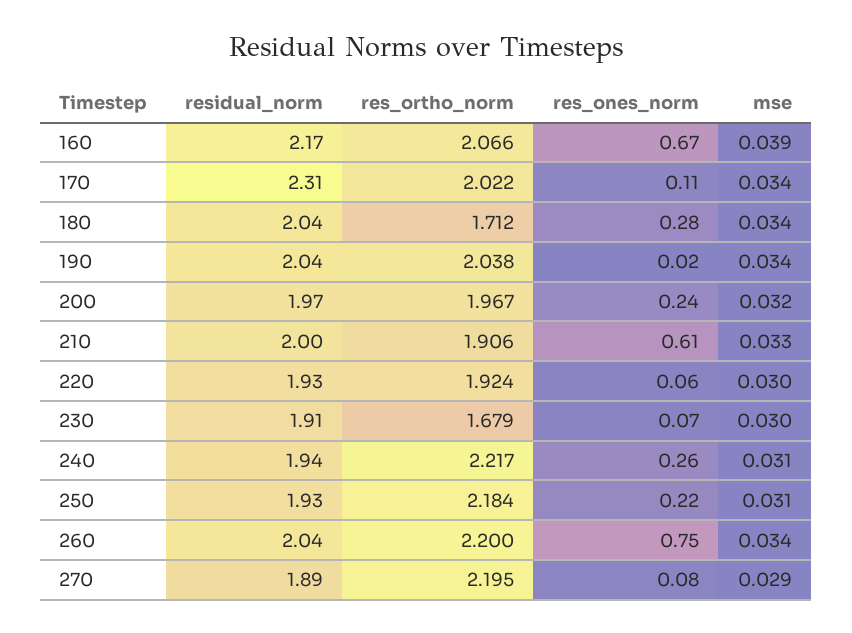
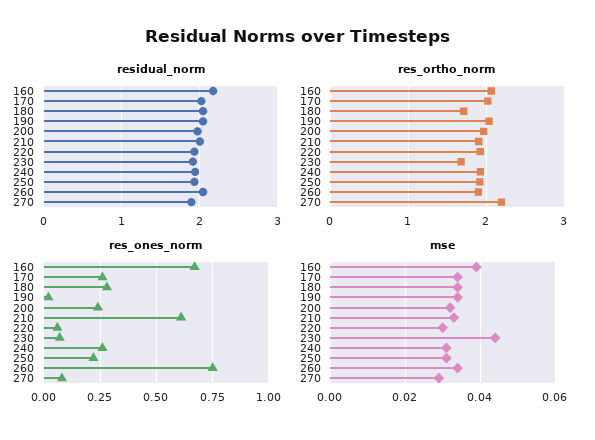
residual_norm, 170: 2.31 -> 2
res_ones_norm, 170: 0.11 -> 0.25
mse, 230: 0.03 -> 0.045
res_ortho_norm, 240: 2.217 -> 1.9
res_ortho_norm, 250: 2.184 -> 1.9
res_ortho_norm, 260: 2.2 -> 1.9

